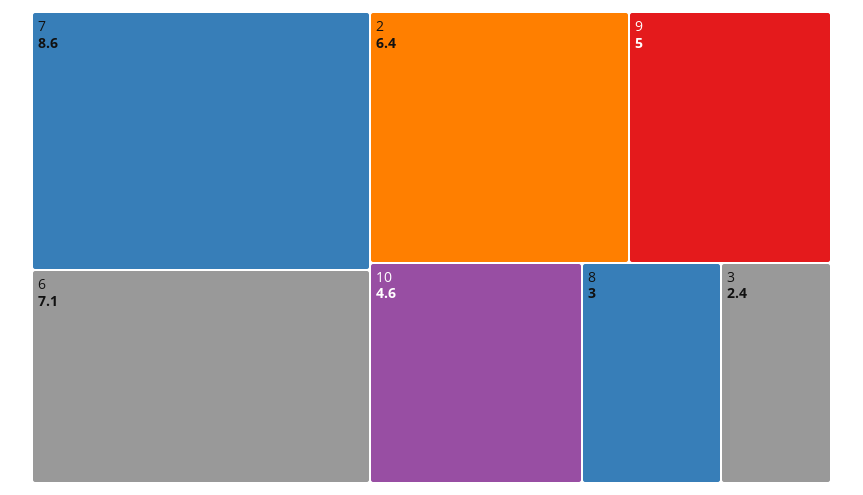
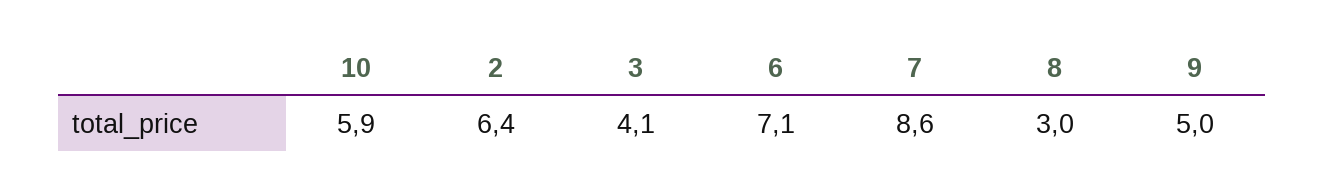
10: 4.6 -> 5.9
3: 2.4 -> 4.1

